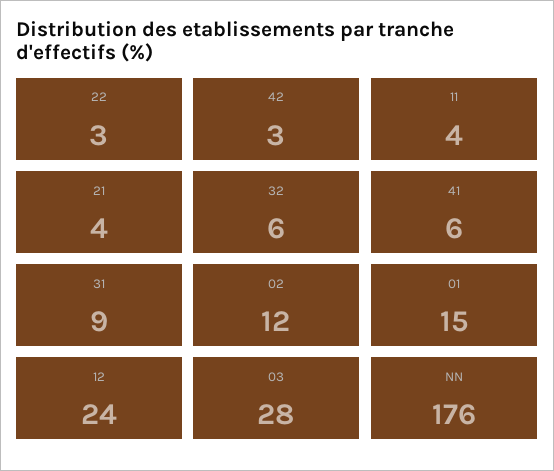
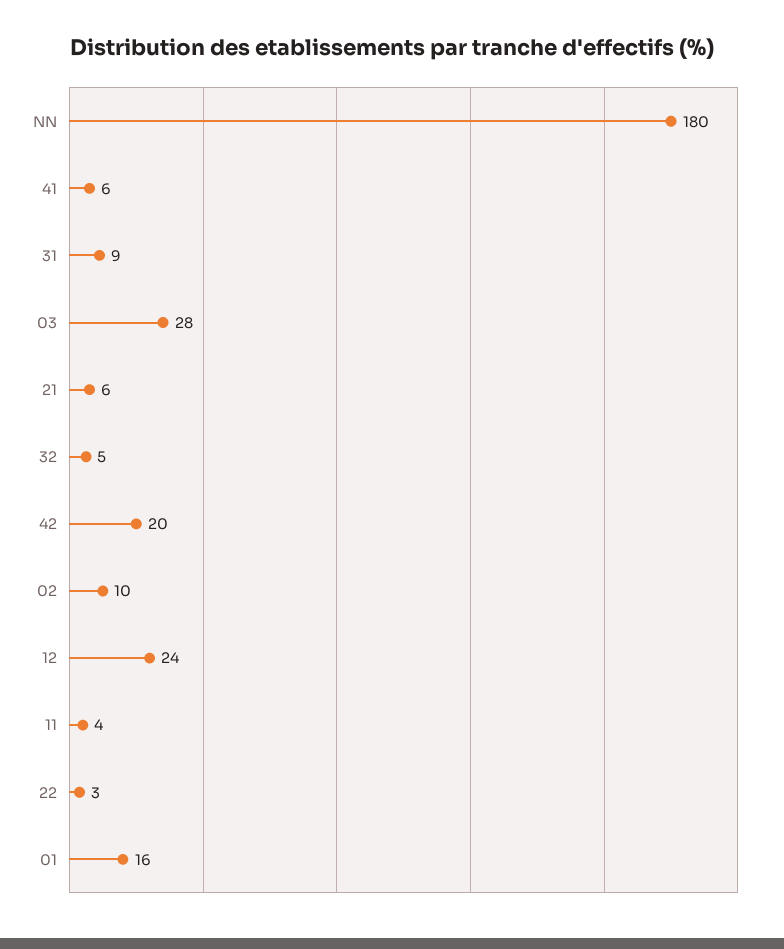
42: 3 -> 20
21: 4 -> 6
32: 6 -> 5
02: 12 -> 10
01: 15 -> 16
NN: 176 -> 180

